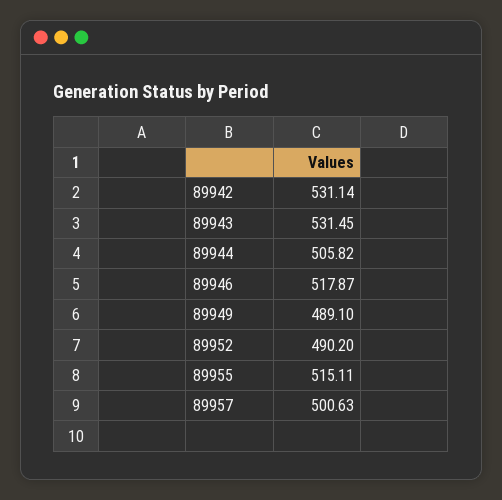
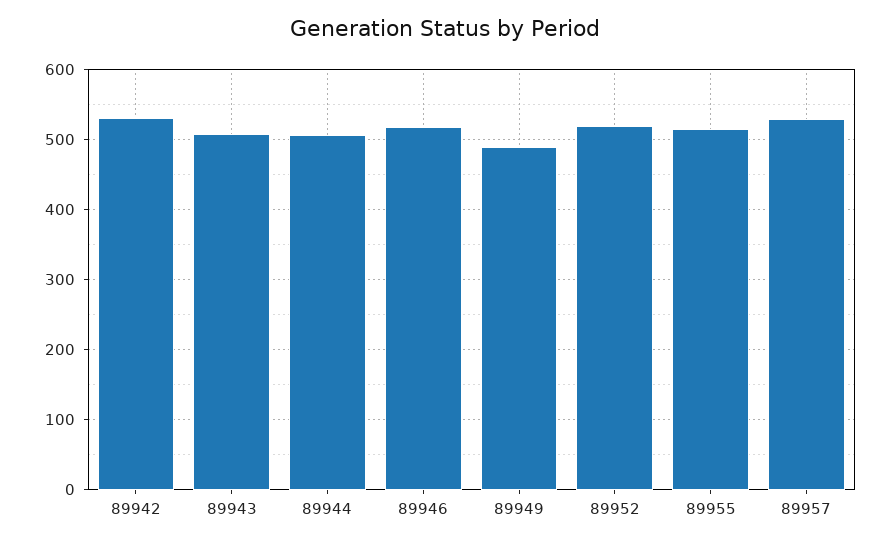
89943: 531.45 -> 510
89952: 490.2 -> 520
89957: 500.63 -> 530

